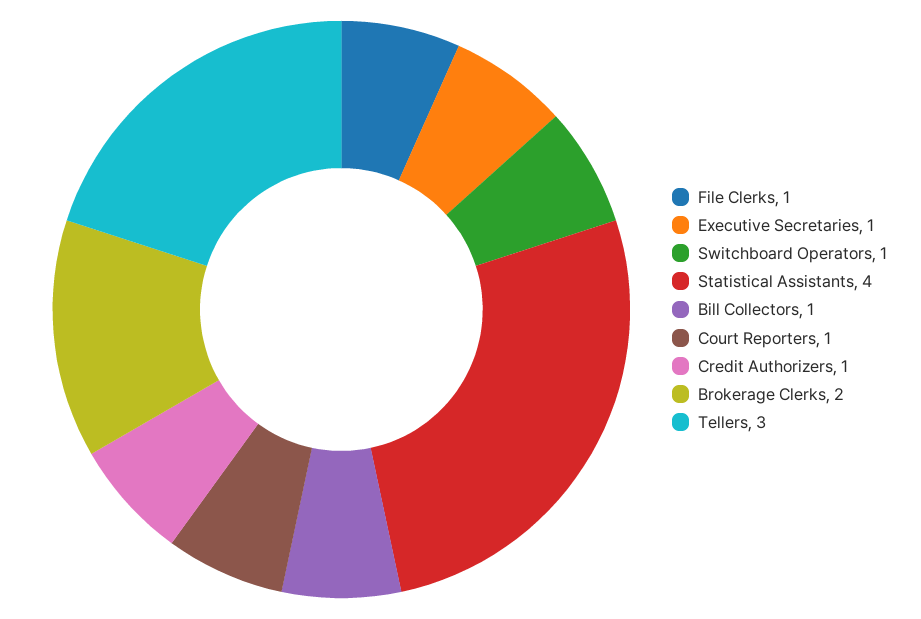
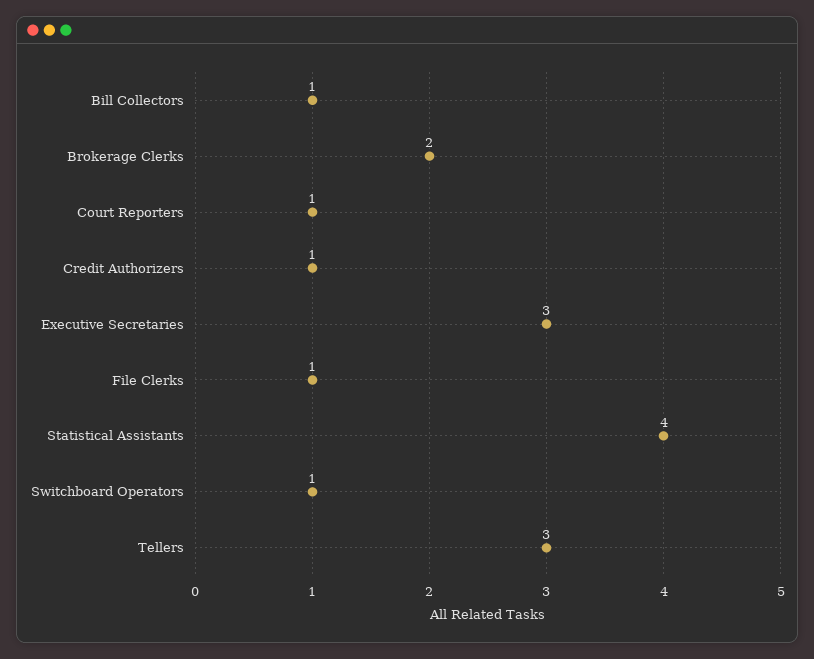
Executive Secretaries: 1 -> 3

